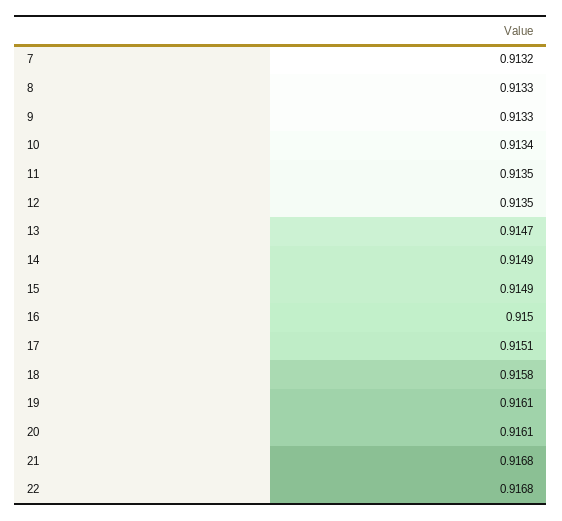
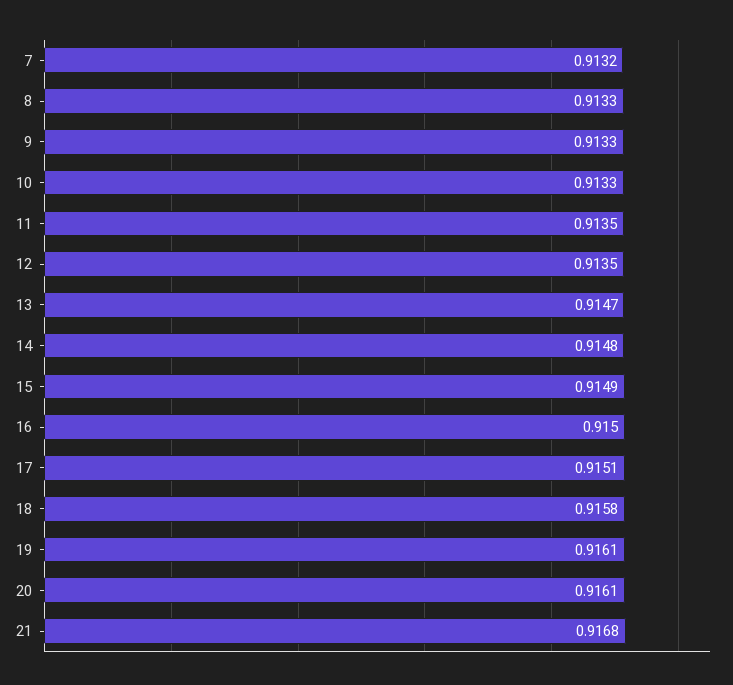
10: 0.9134 -> 0.9133
14: 0.9149 -> 0.9148
22: 0.9168 -> none

